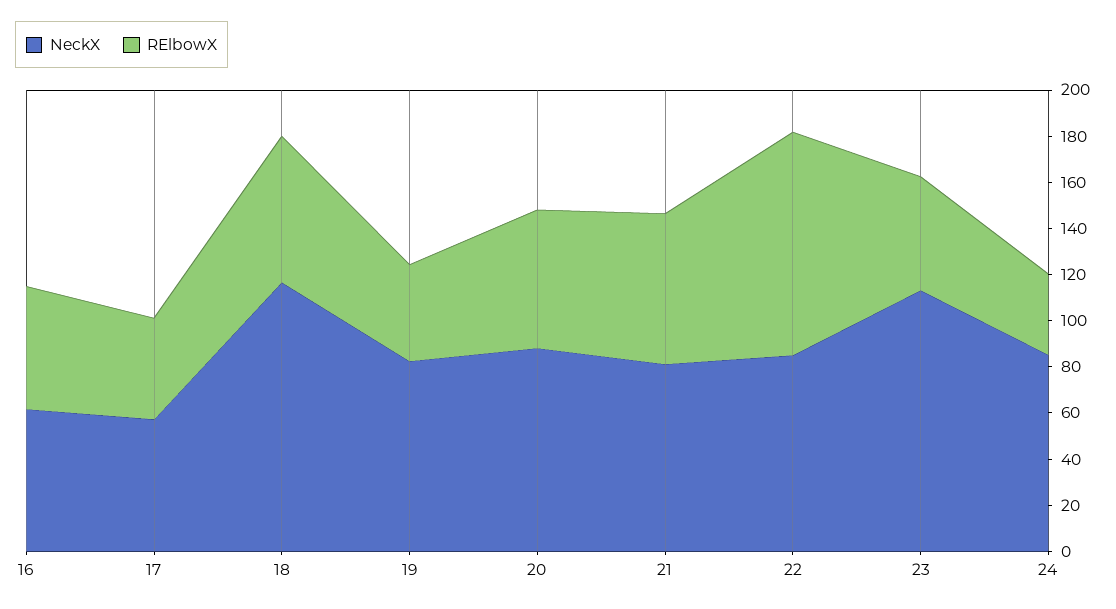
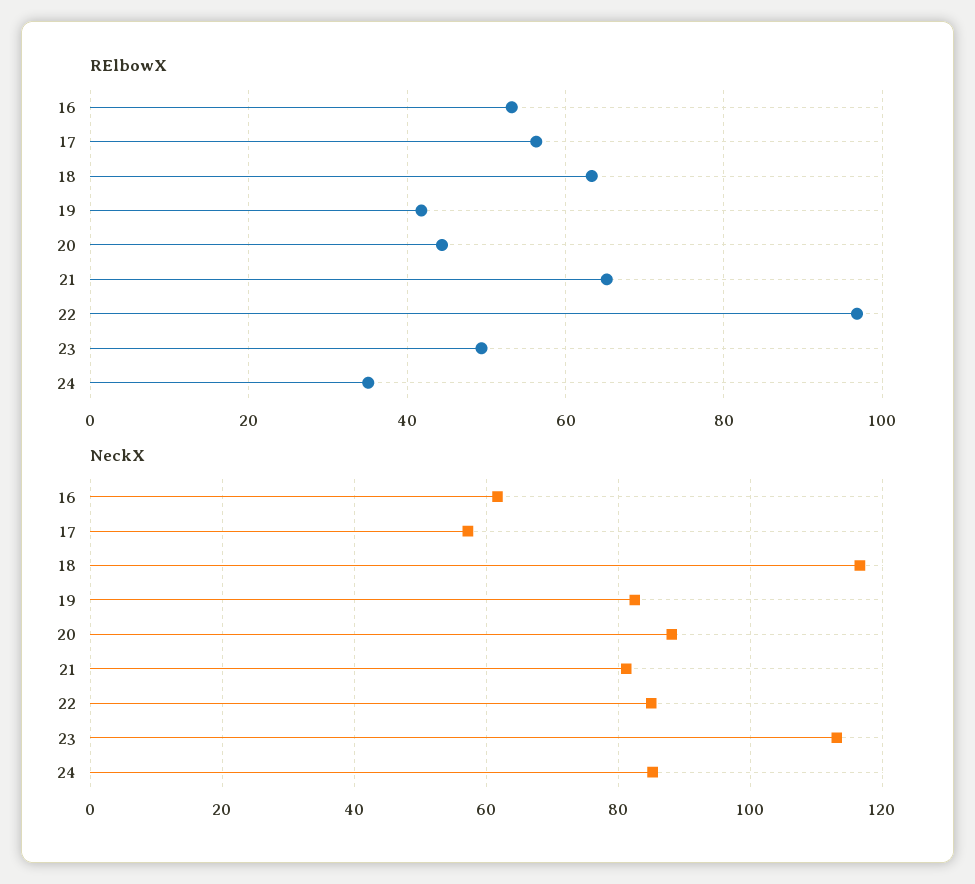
RElbowX, 17: 45 -> 56
RElbowX, 20: 60 -> 44

